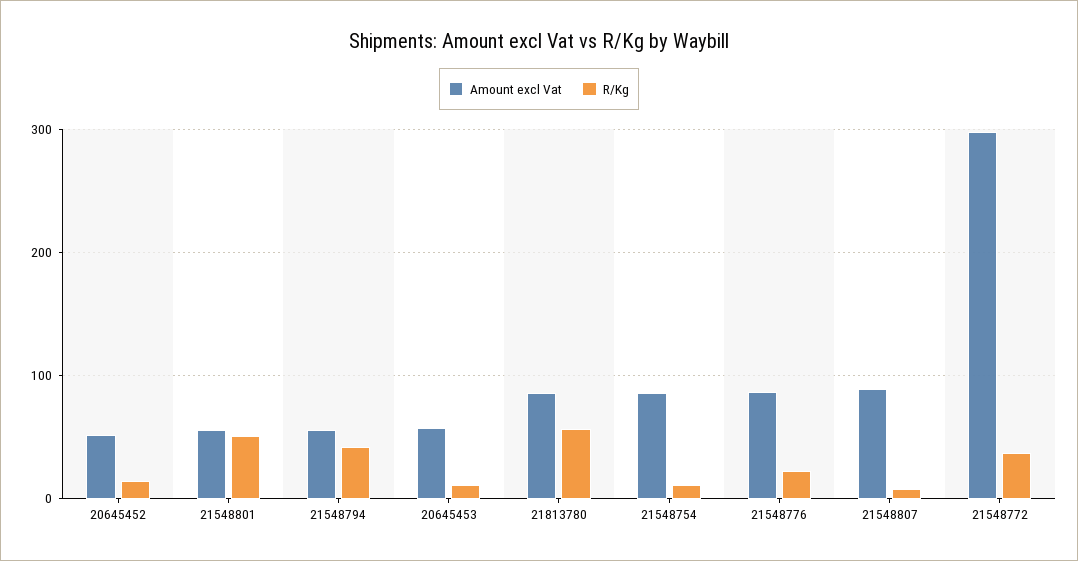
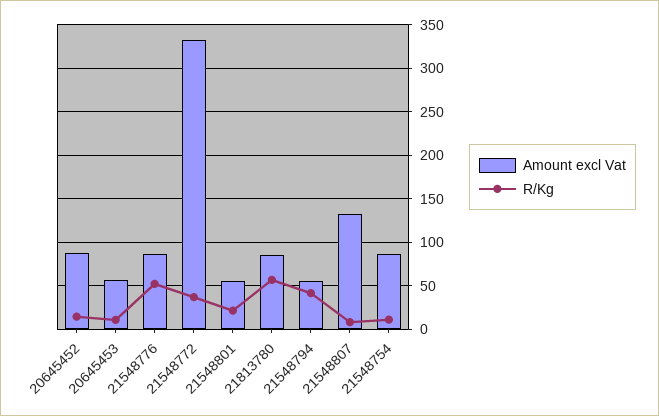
Amount excl Vat, 20645452: 50 -> 90
R/Kg, 21548801: 50 -> 20
R/Kg, 21548776: 20 -> 50
Amount excl Vat, 21548807: 90 -> 130
Amount excl Vat, 21548772: 300 -> 330

